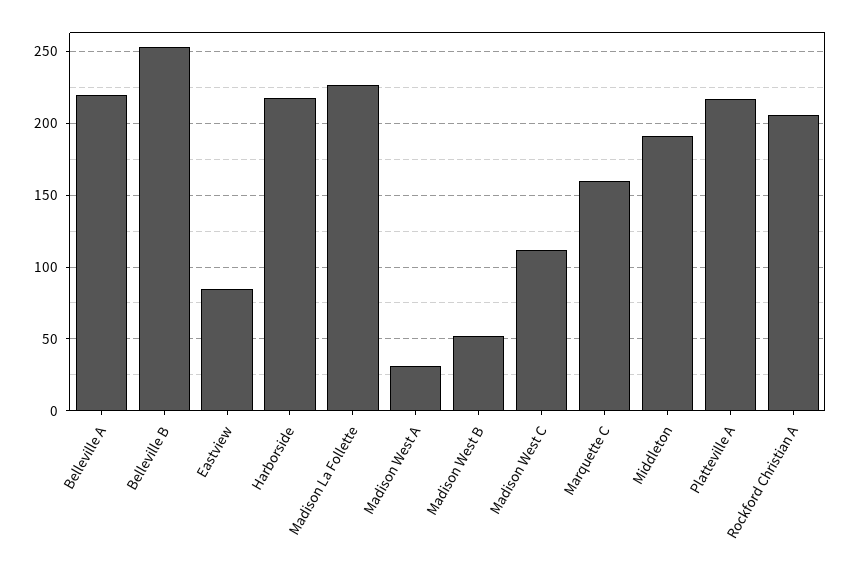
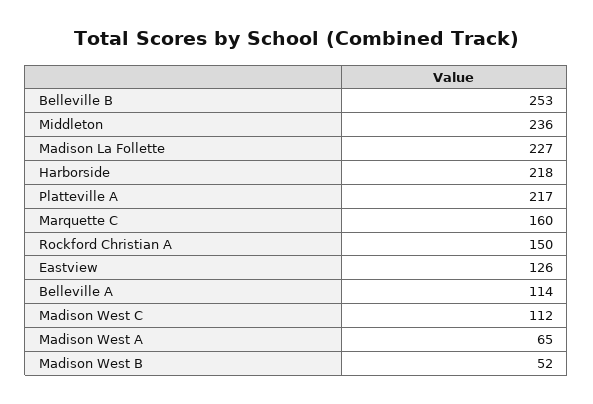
Belleville A: 220 -> 114
Eastview: 85 -> 126
Madison West A: 30 -> 65
Middleton: 190 -> 236
Rockford Christian A: 205 -> 150

